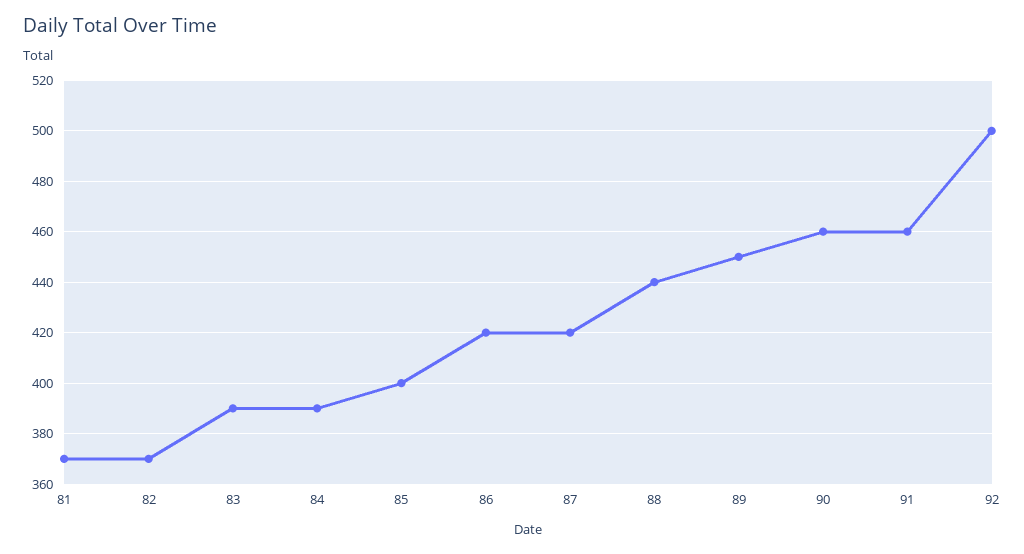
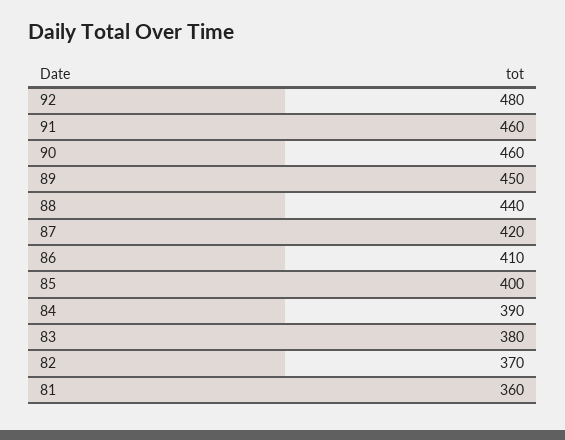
81: 370 -> 360
83: 390 -> 380
86: 420 -> 410
92: 500 -> 480

